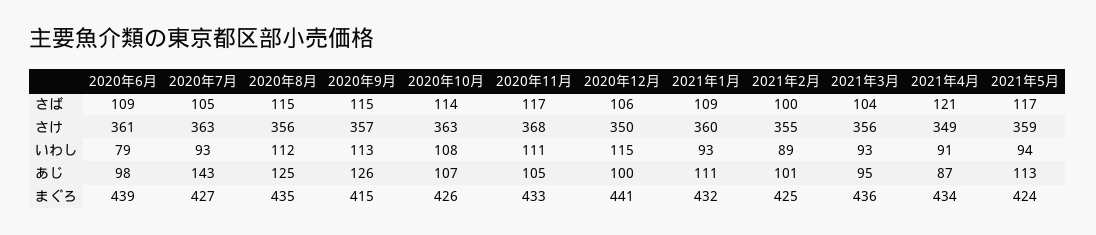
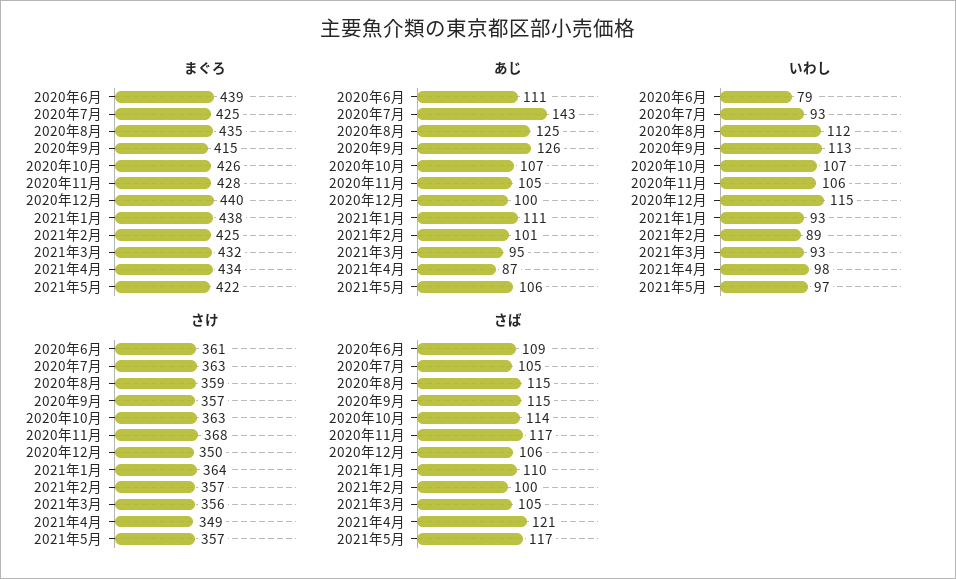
さば, 2021年1月: 109 -> 110
さば, 2021年3月: 104 -> 105
さけ, 2020年8月: 356 -> 359
さけ, 2021年1月: 360 -> 364
さけ, 2021年2月: 355 -> 357
さけ, 2021年5月: 359 -> 357
いわし, 2020年10月: 108 -> 107
いわし, 2020年11月: 111 -> 106
いわし, 2021年4月: 91 -> 98
いわし, 2021年5月: 94 -> 97
あじ, 2020年6月: 98 -> 111
あじ, 2021年5月: 113 -> 106
まぐろ, 2020年7月: 427 -> 425
まぐろ, 2020年11月: 433 -> 428
まぐろ, 2020年12月: 441 -> 440
まぐろ, 2021年1月: 432 -> 438
まぐろ, 2021年3月: 436 -> 432
まぐろ, 2021年5月: 424 -> 422

